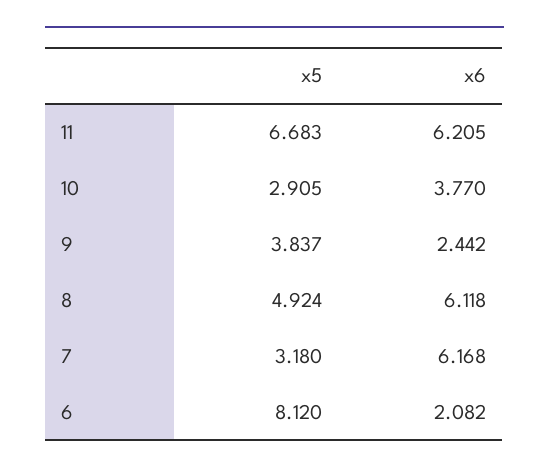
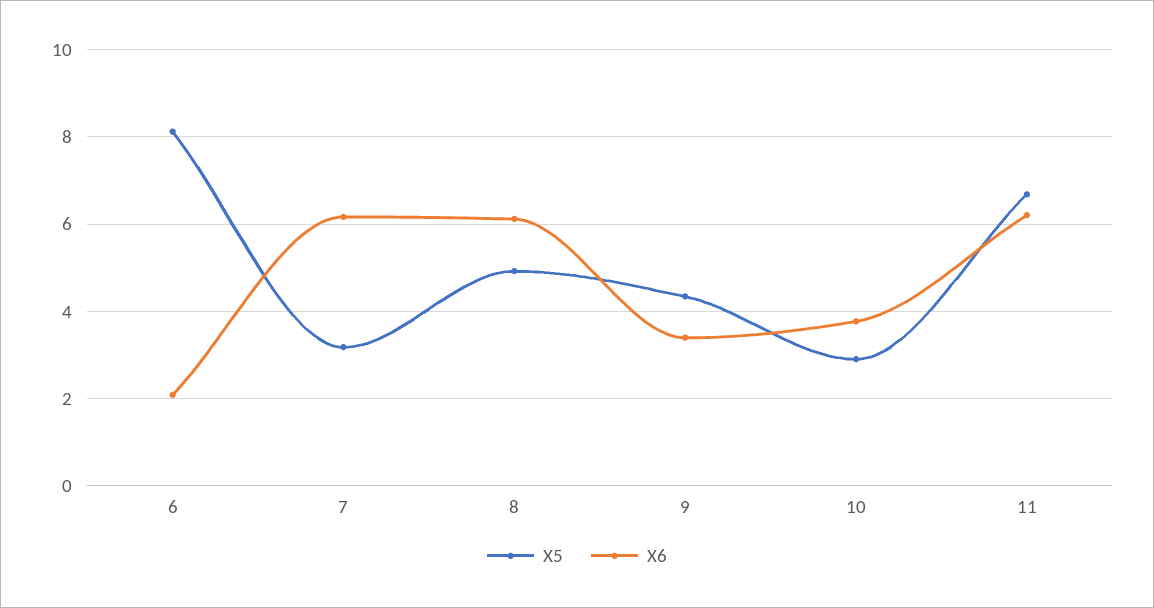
x5, 9: 3.837 -> 4.4
x6, 9: 2.442 -> 3.4

